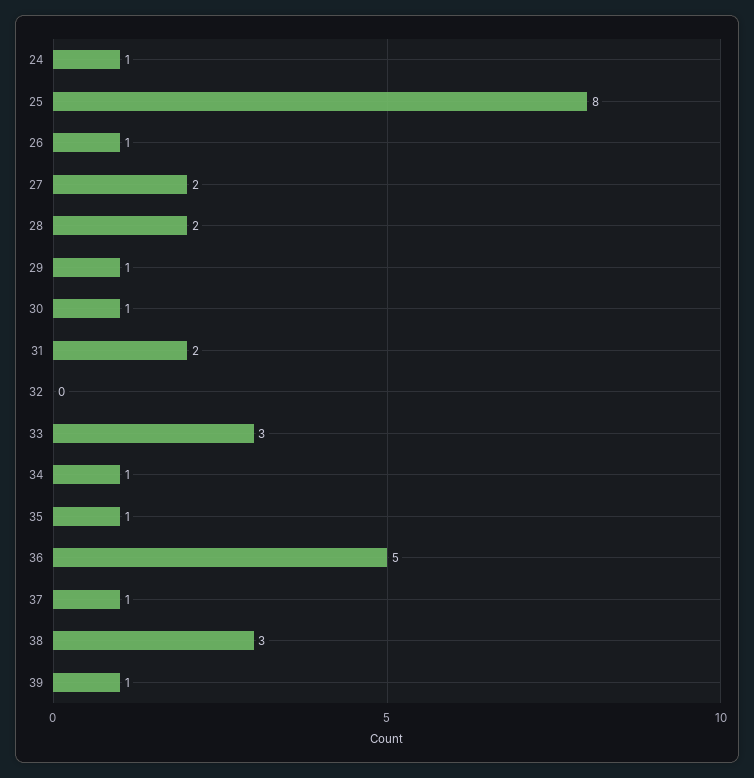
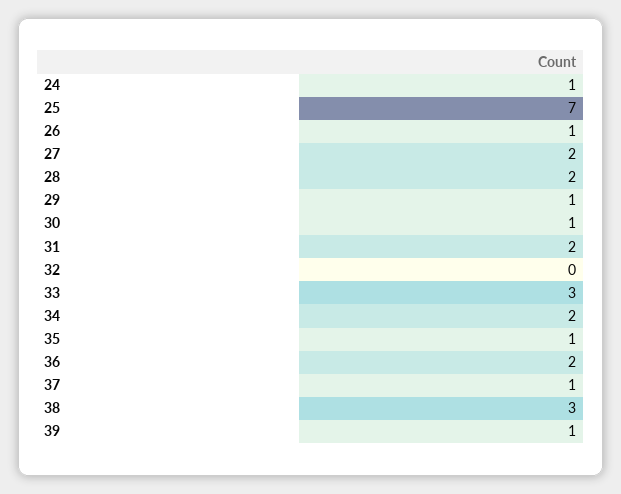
25: 8 -> 7
34: 1 -> 2
36: 5 -> 2

